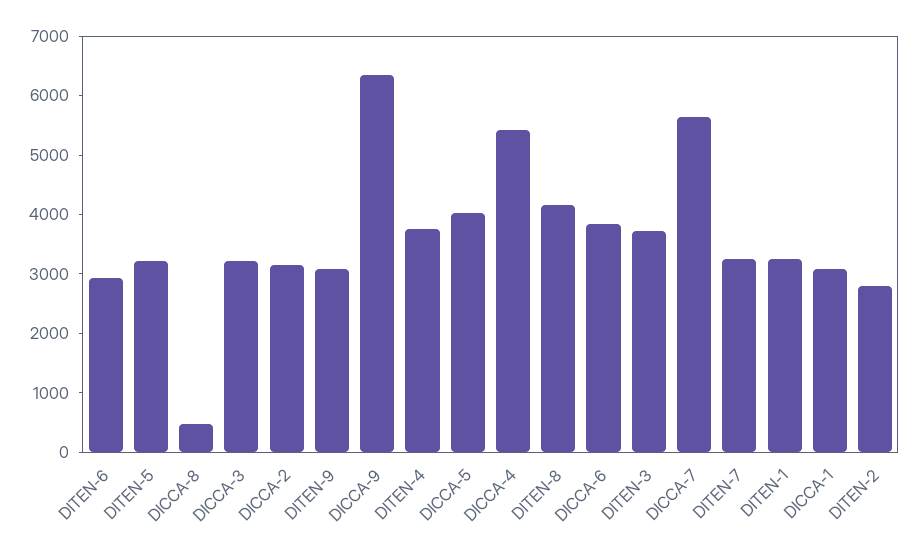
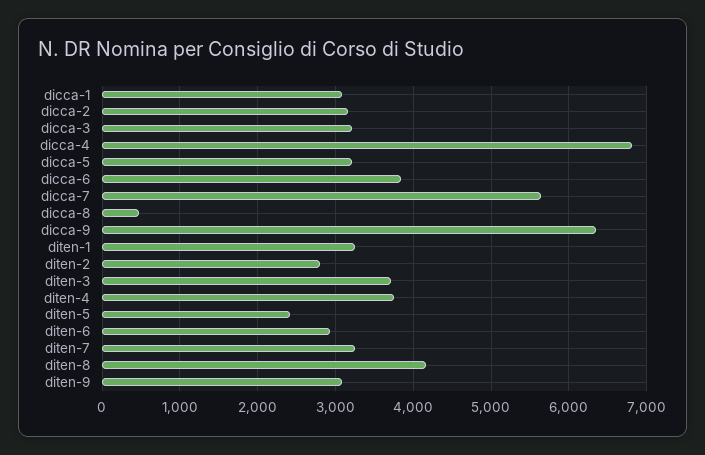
DITEN-5: 3200 -> 2400
DICCA-5: 4000 -> 3200
DICCA-4: 5400 -> 6800

